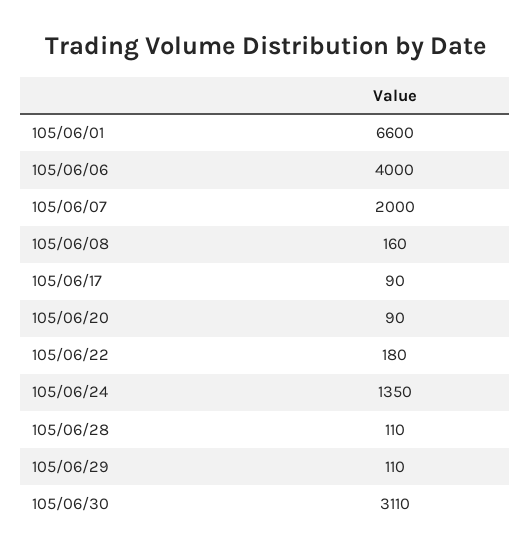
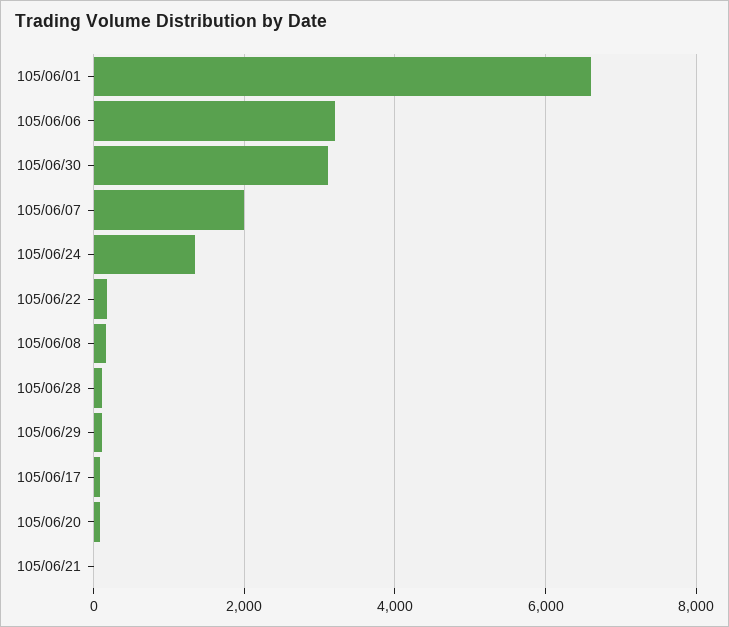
105/06/06: 4000 -> 3200
105/06/21: none -> 0

